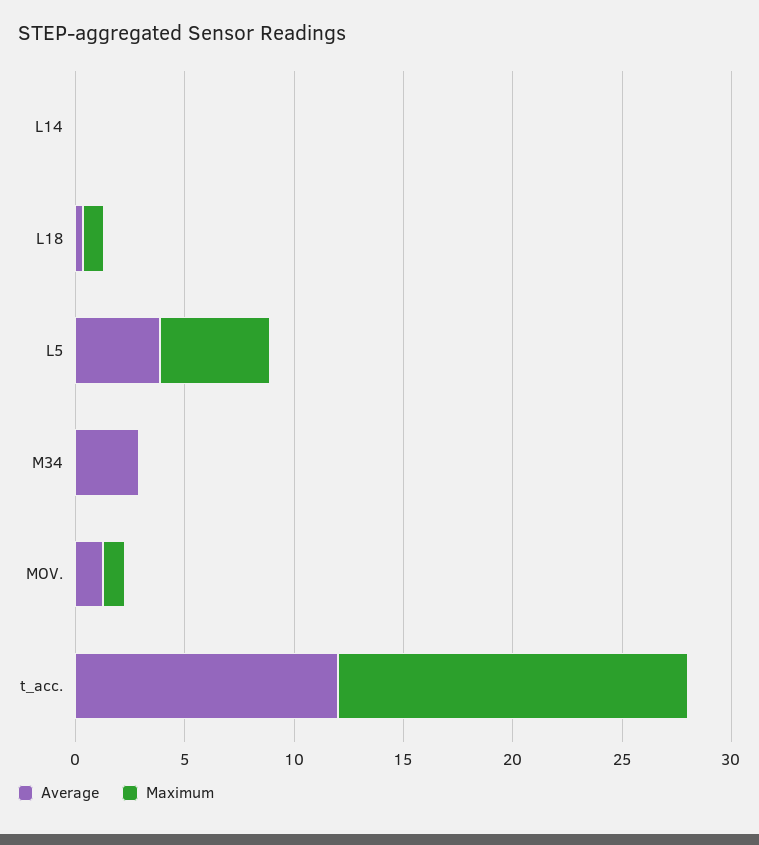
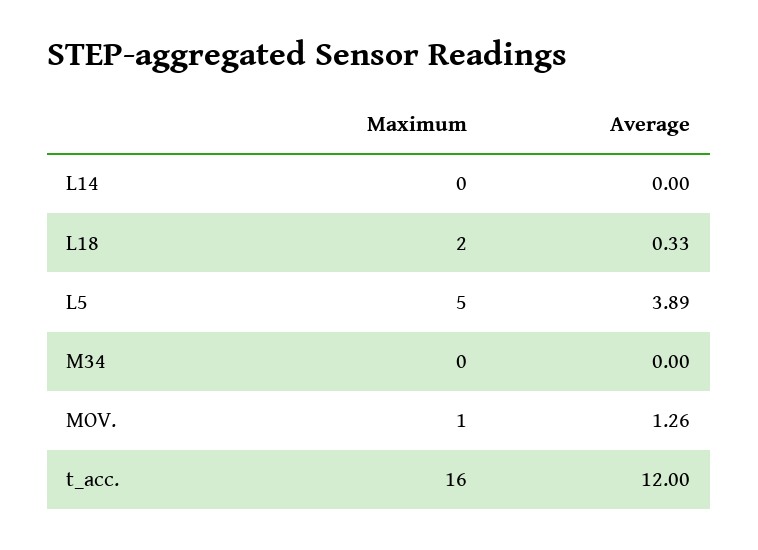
Maximum, L18: 1 -> 2
Average, M34: 3 -> 0

